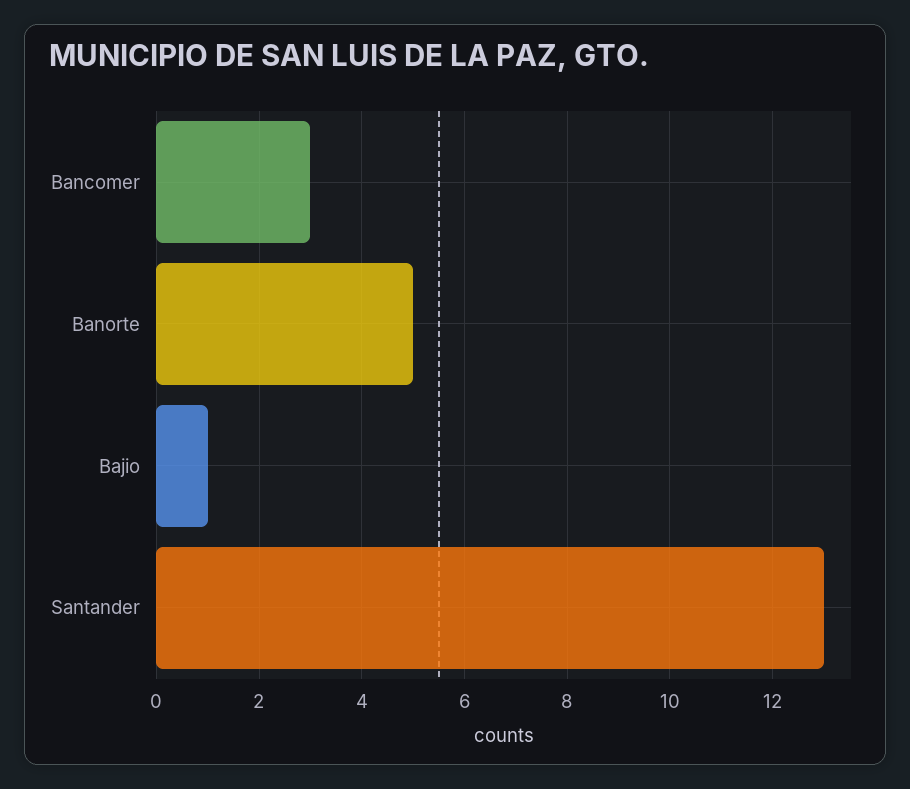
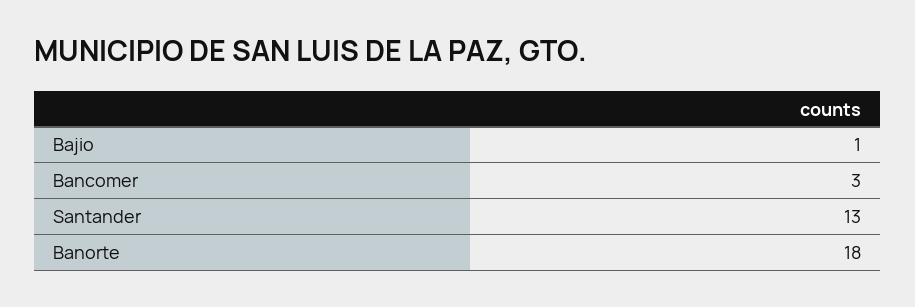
Banorte: 5 -> 18

